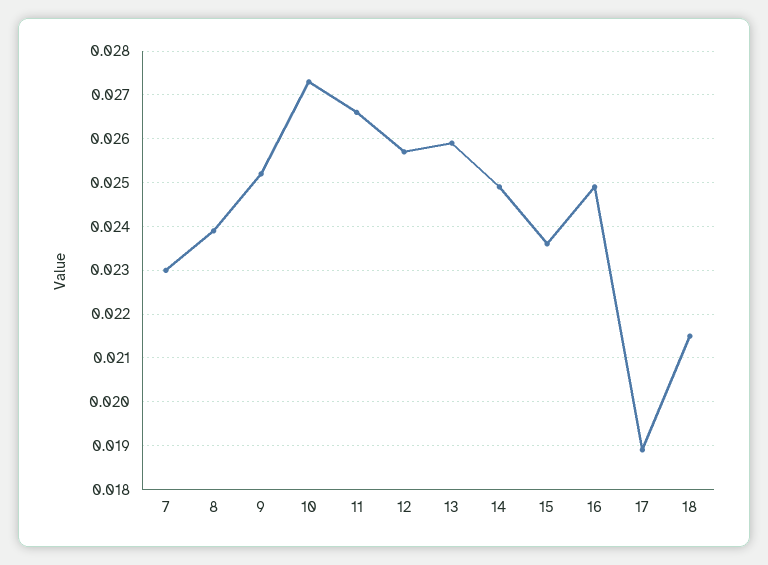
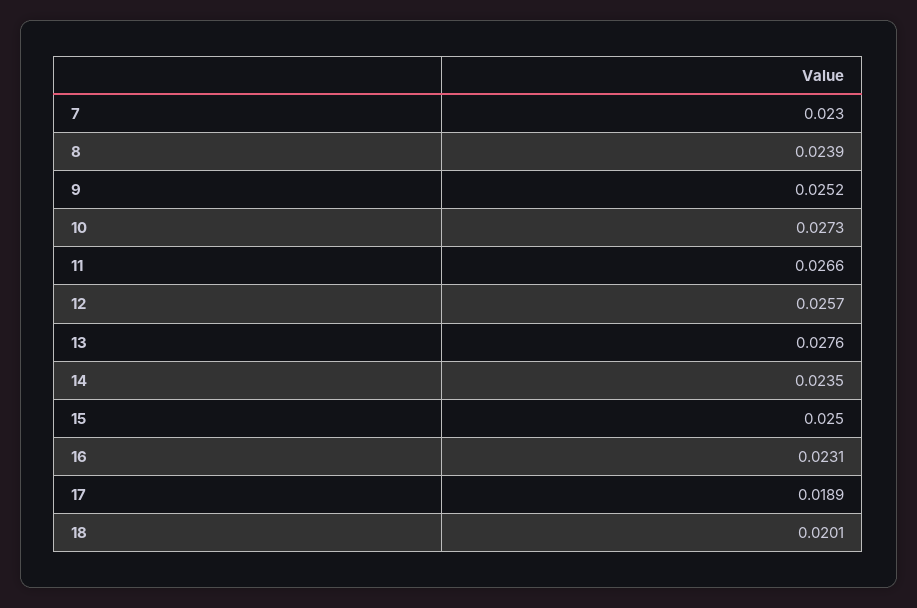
13: 0.026 -> 0.0276
14: 0.025 -> 0.0235
15: 0.0235 -> 0.025
16: 0.025 -> 0.0231
18: 0.0215 -> 0.0201

